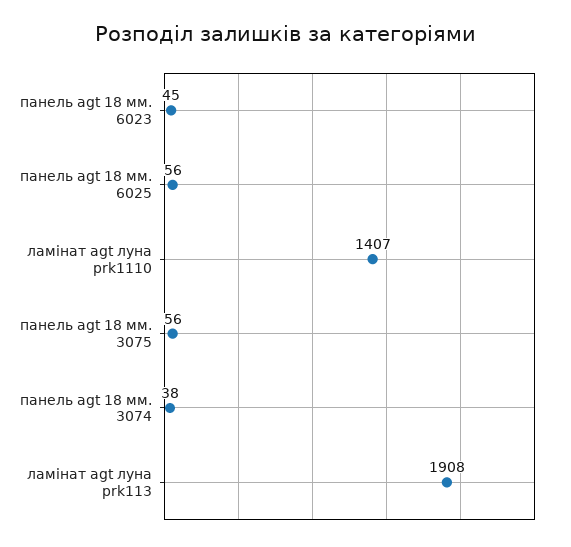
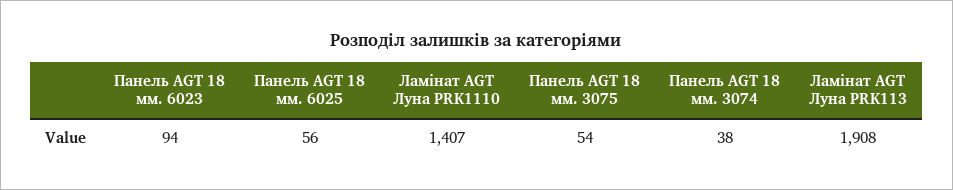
панель agt 18 мм. 6023: 45 -> 94
панель agt 18 мм. 3075: 56 -> 54

